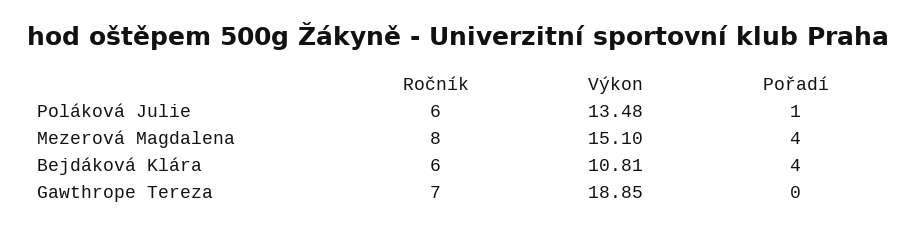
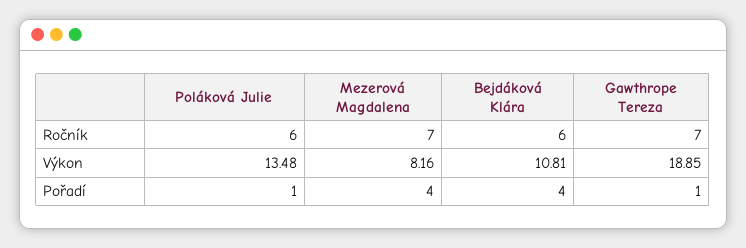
Ročník, Mezerová Magdalena: 8 -> 7
Výkon, Mezerová Magdalena: 15.1 -> 8.16
Pořadí, Gawthrope Tereza: 0 -> 1

